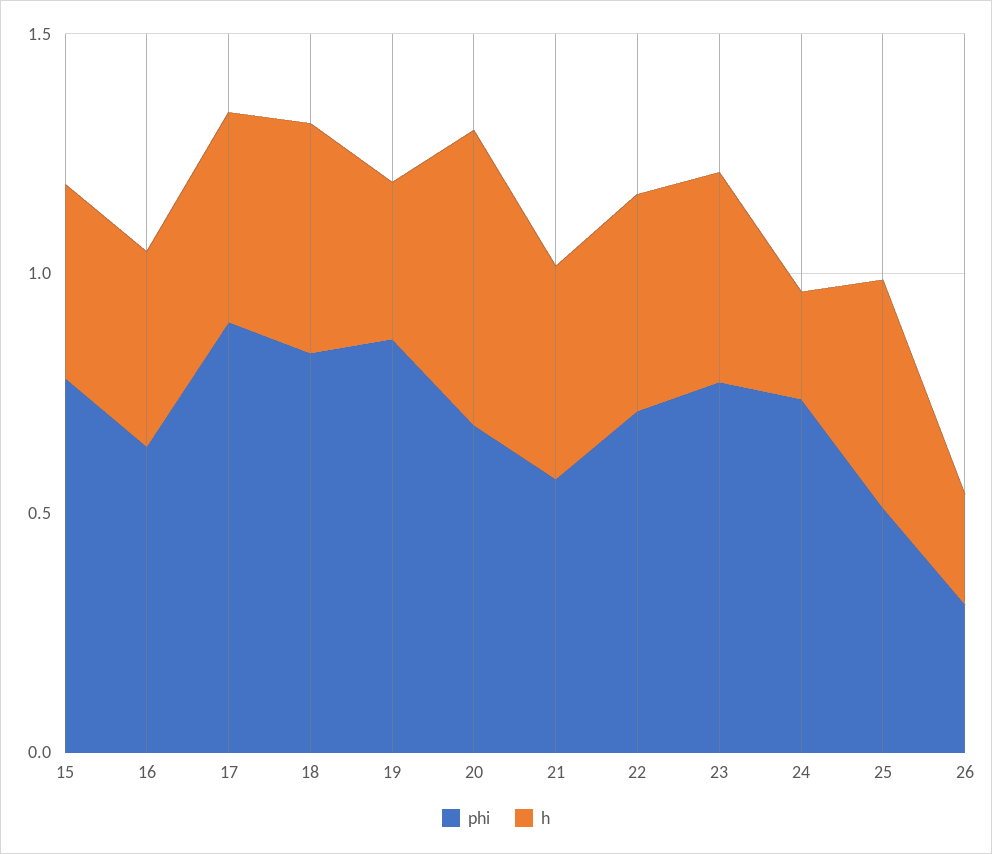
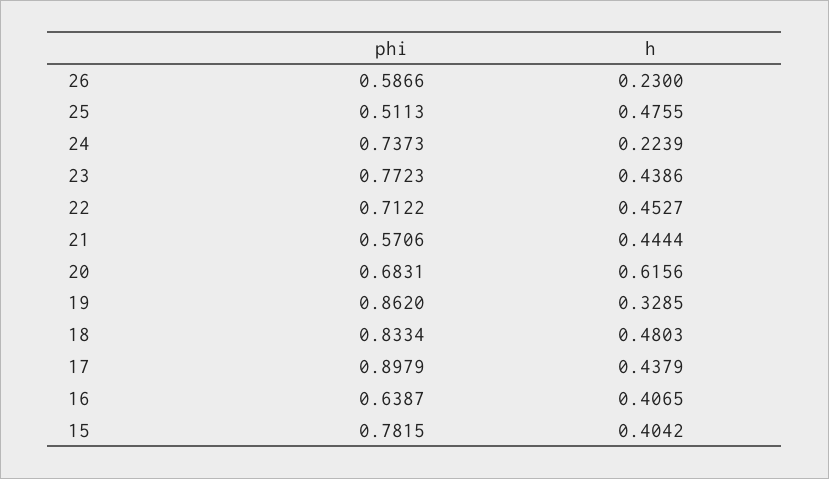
phi, 26: 0.3 -> 0.5866

